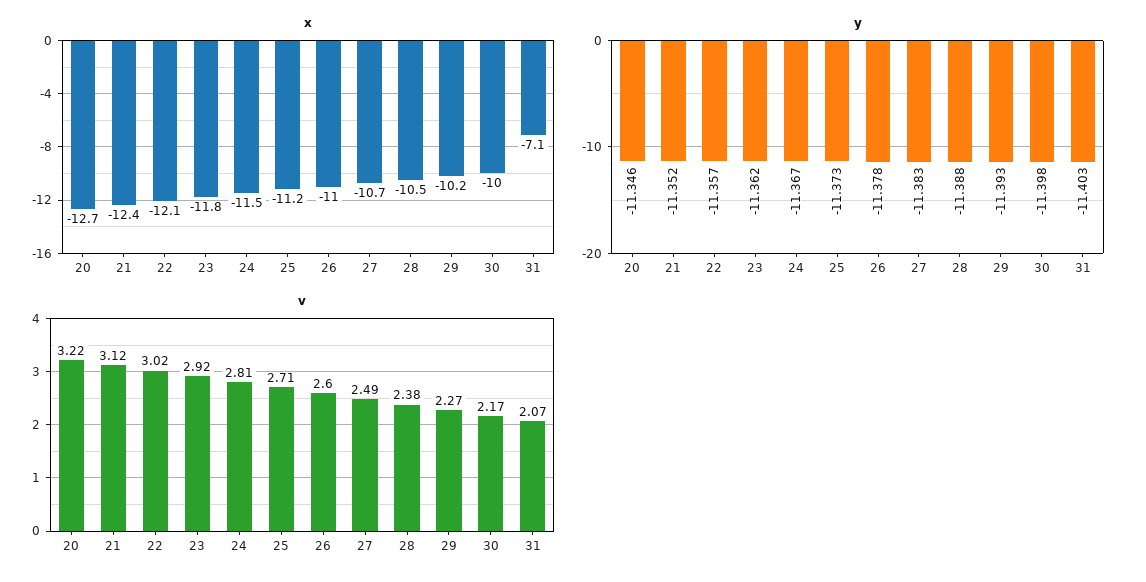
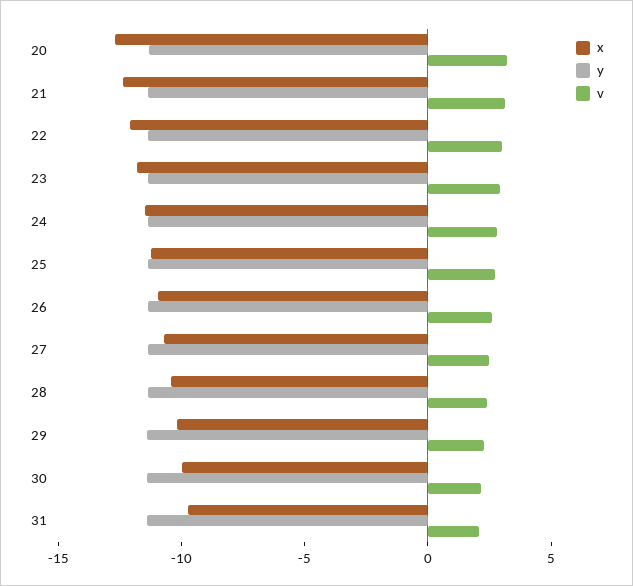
x, 31: -7.1 -> -10

